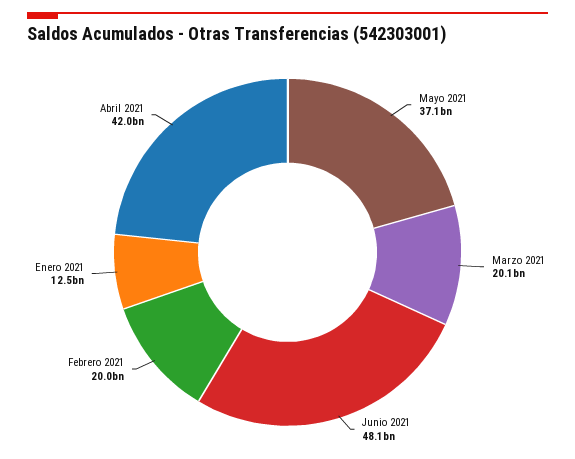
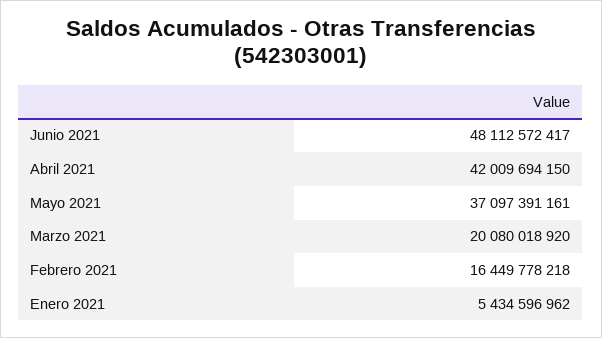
Febrero 2021: 20000000000 -> 16449778218
Enero 2021: 12500000000 -> 5434596962

